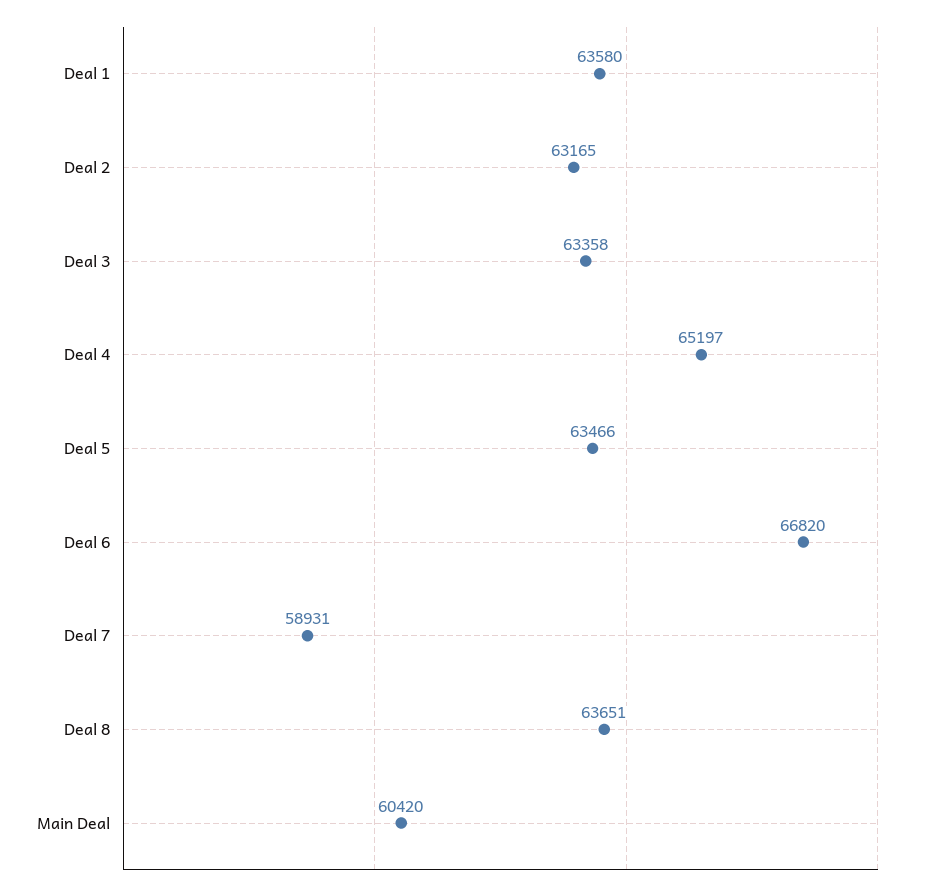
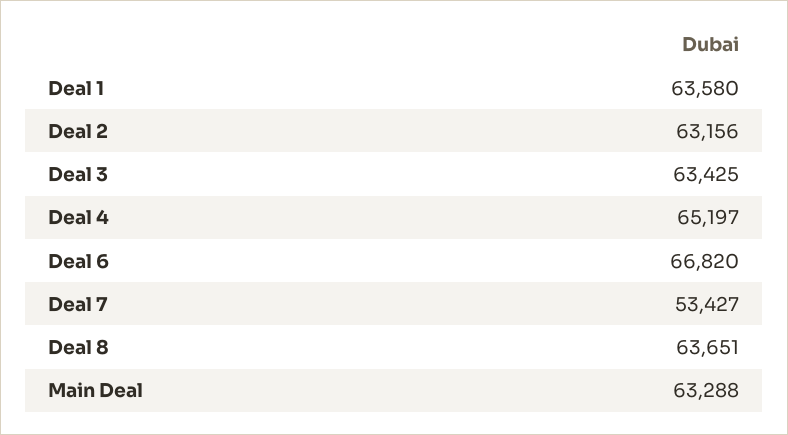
Deal 2: 63165 -> 63156
Deal 3: 63358 -> 63425
Deal 5: 63466 -> none
Deal 7: 58931 -> 53427
Main Deal: 60420 -> 63288

